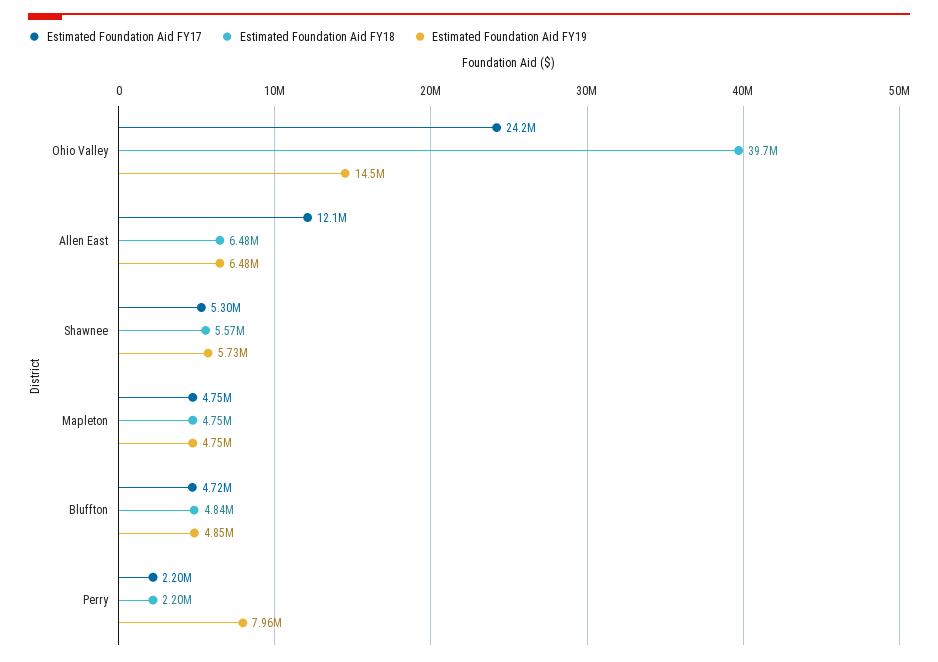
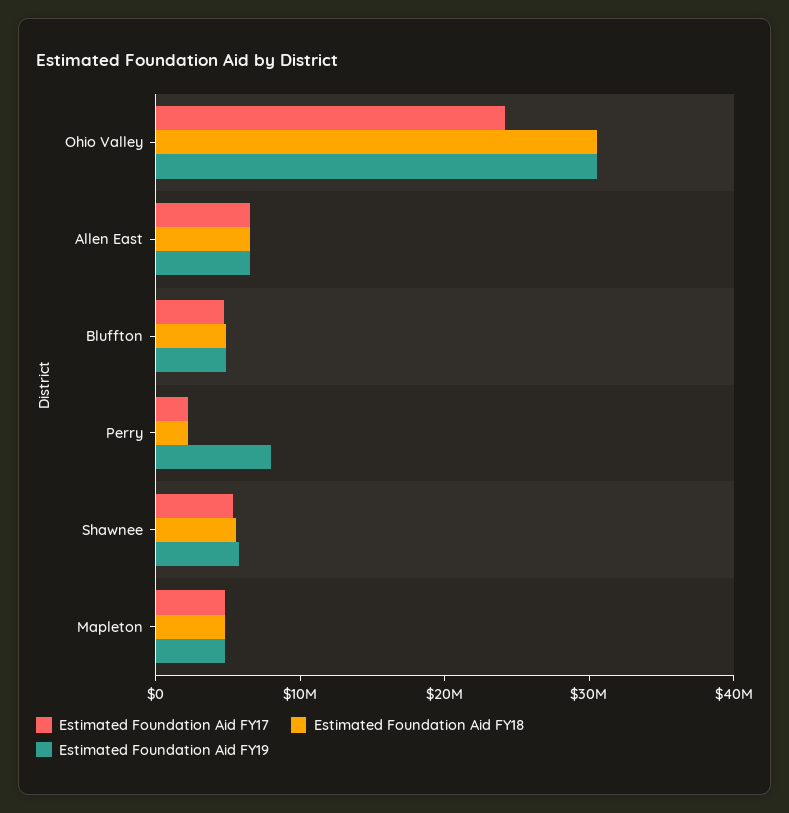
Estimated Foundation Aid FY18, Ohio Valley: 39700000 -> 30000000
Estimated Foundation Aid FY19, Ohio Valley: 14500000 -> 30000000
Estimated Foundation Aid FY17, Allen East: 12100000 -> 6000000

